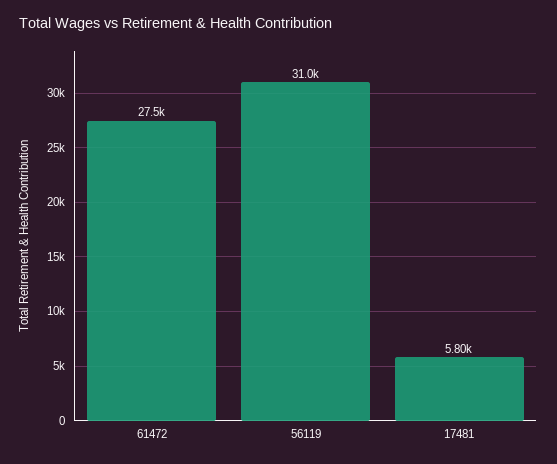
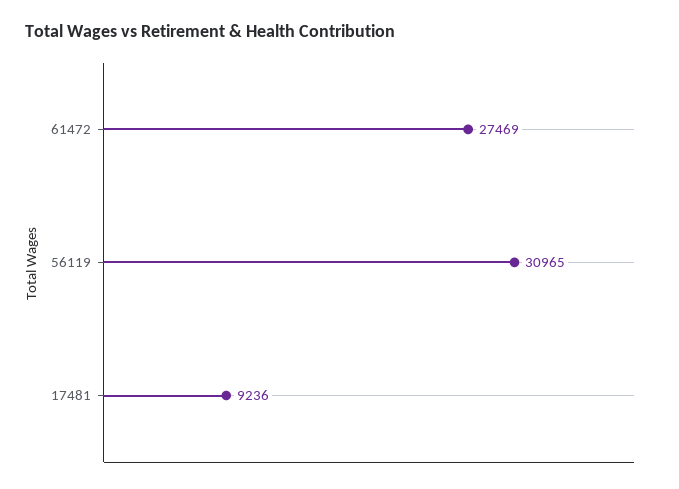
17481: 5800 -> 9236

